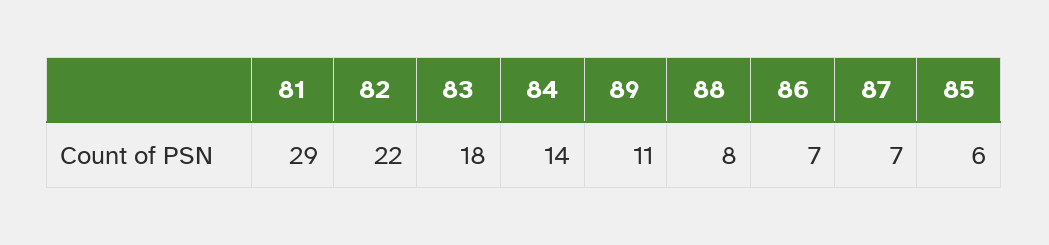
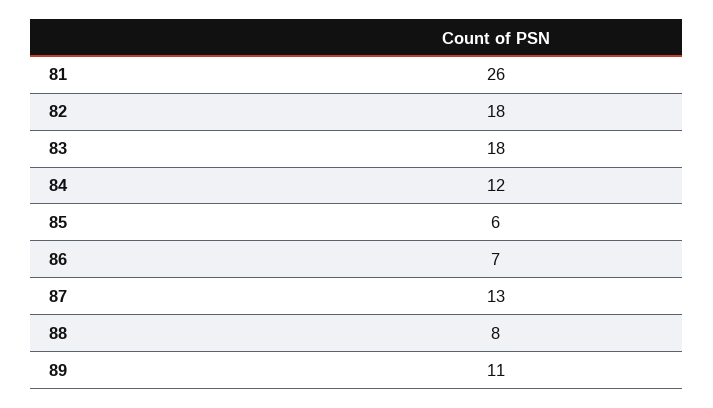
81: 29 -> 26
82: 22 -> 18
84: 14 -> 12
87: 7 -> 13

